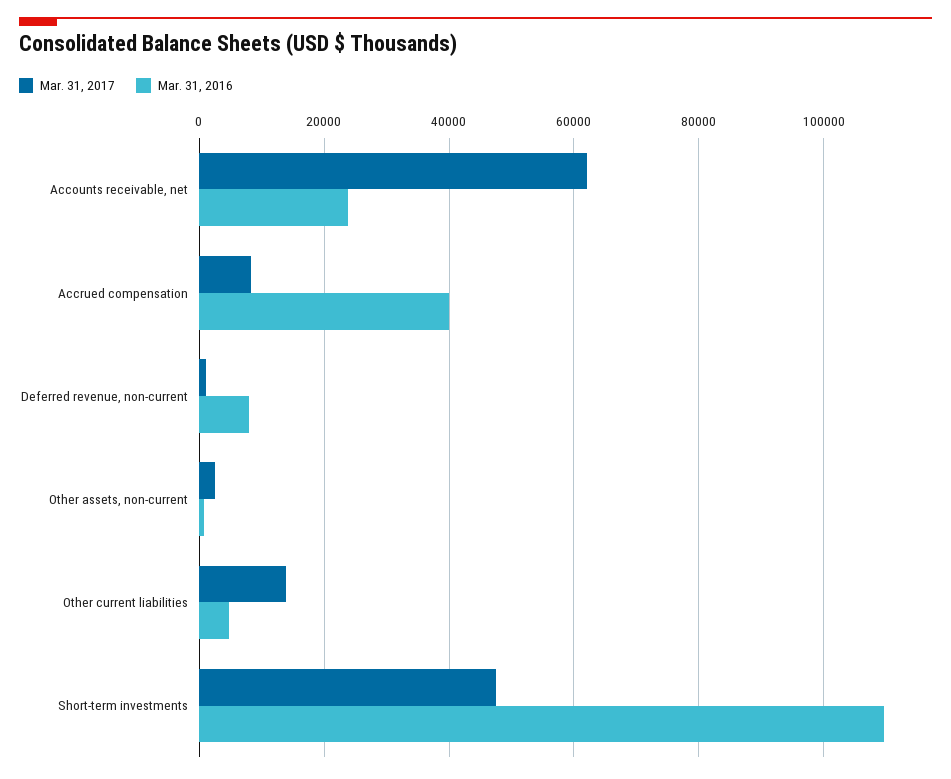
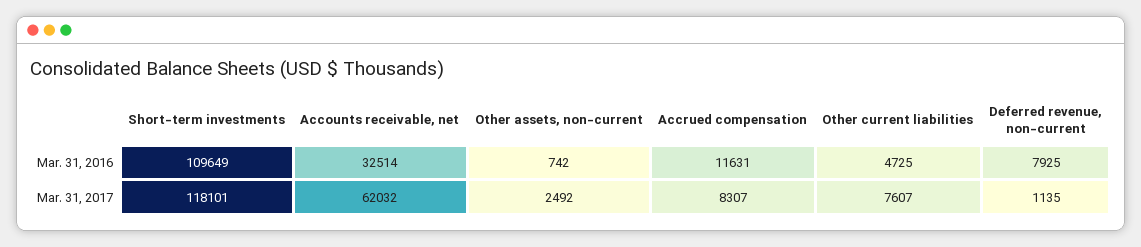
Mar. 31, 2016, Accounts receivable, net: 24000 -> 32514
Mar. 31, 2016, Accrued compensation: 40000 -> 11631
Mar. 31, 2017, Other current liabilities: 14000 -> 7607
Mar. 31, 2017, Short-term investments: 48000 -> 118101

